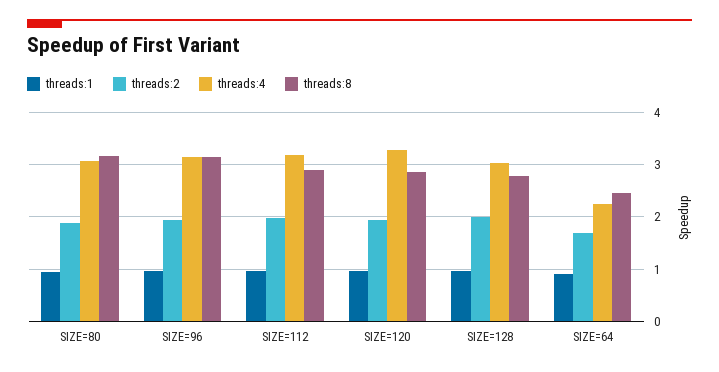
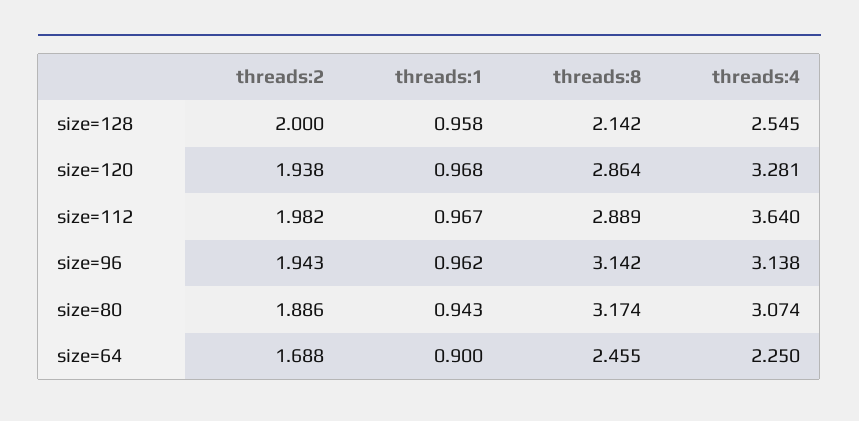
threads:4, SIZE=112: 3.2 -> 3.64
threads:4, SIZE=128: 3 -> 2.545
threads:8, SIZE=128: 2.8 -> 2.142

